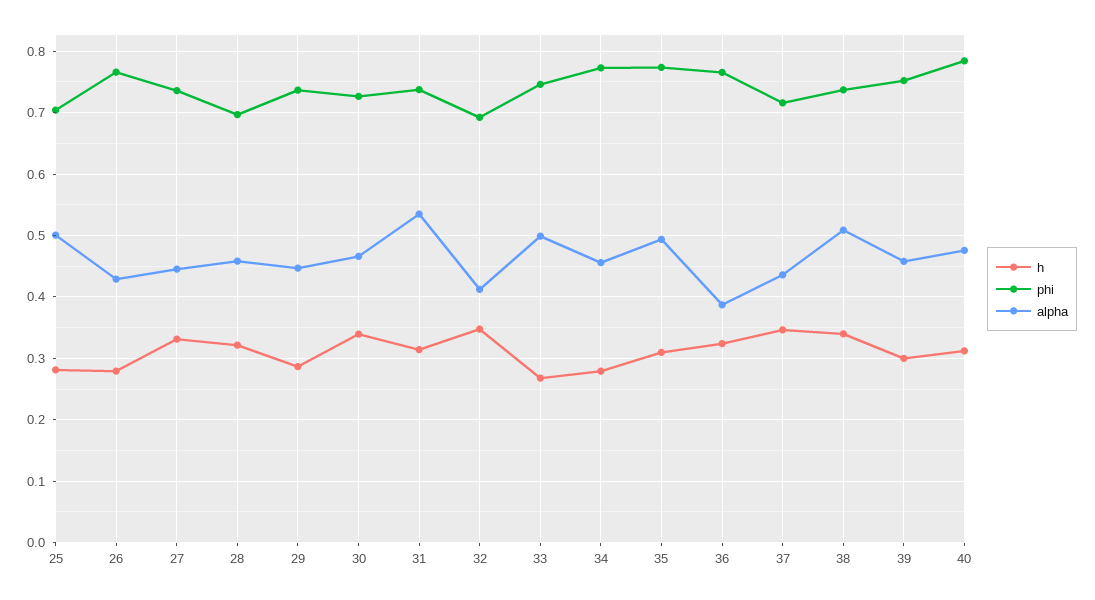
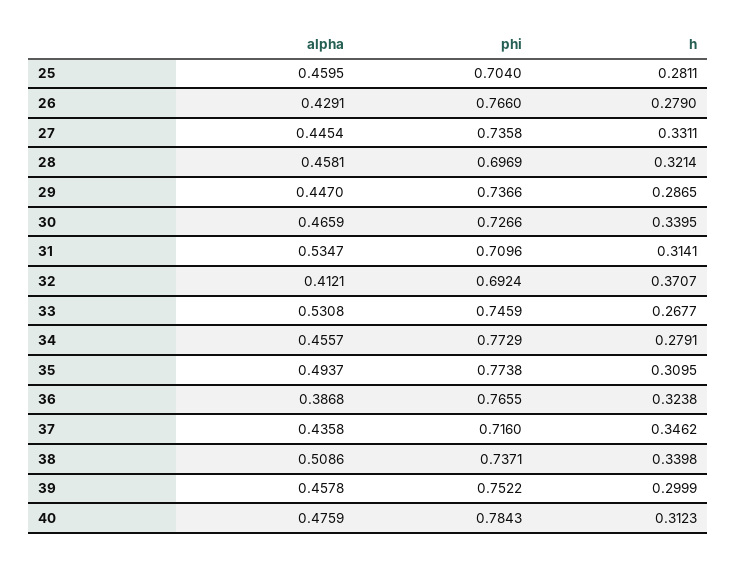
alpha, 25: 0.5 -> 0.4595
phi, 31: 0.74 -> 0.7096
h, 32: 0.35 -> 0.3707
alpha, 33: 0.5 -> 0.5308

